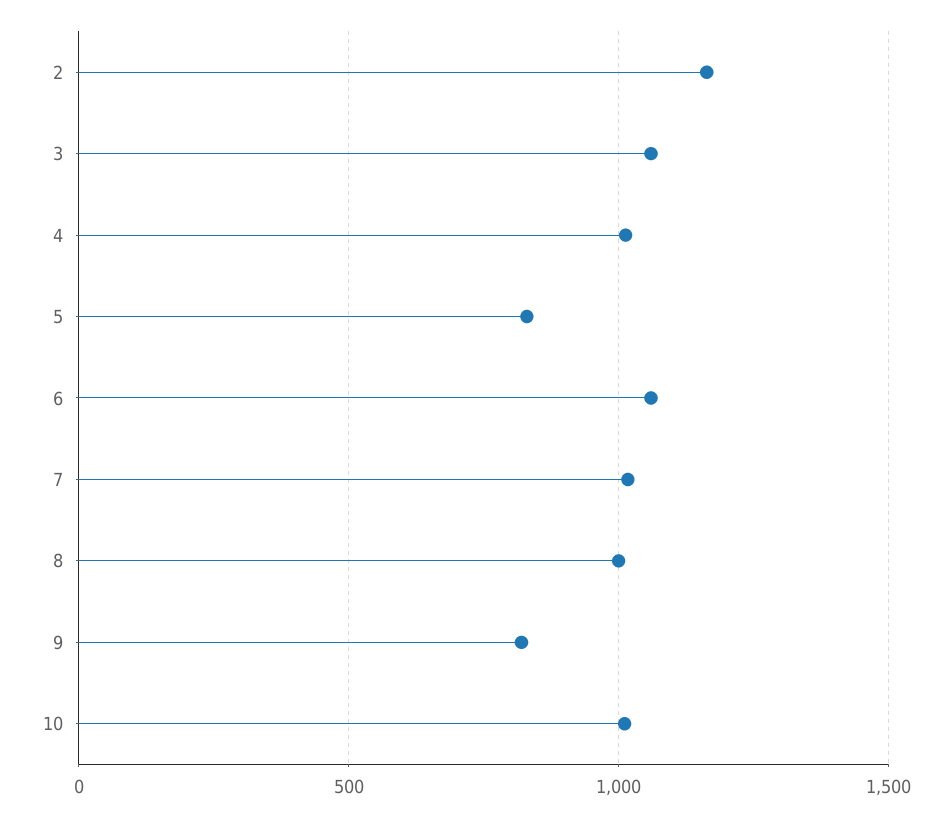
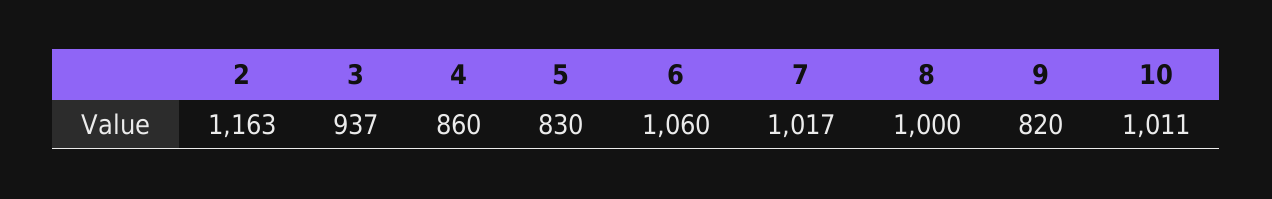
3: 1050 -> 937
4: 1000 -> 860

